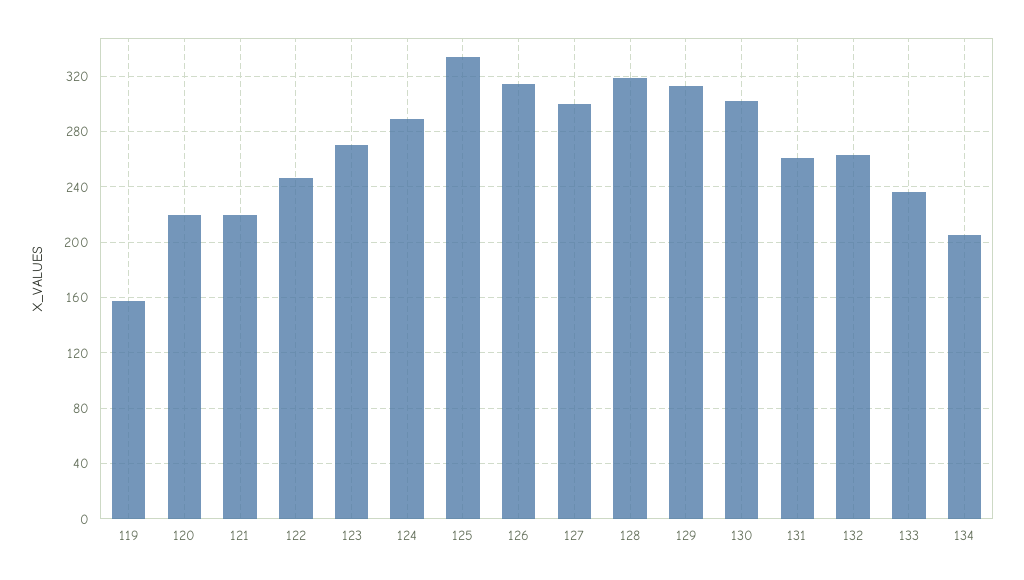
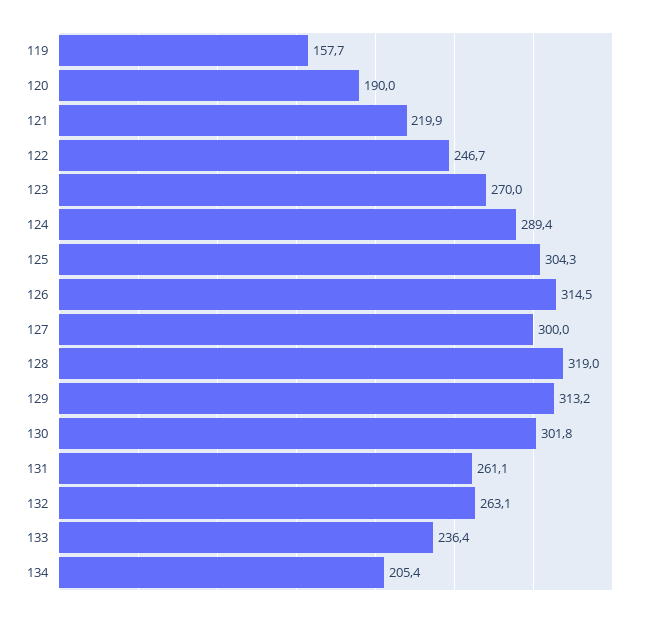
120: 220 -> 190
125: 335 -> 304.3

